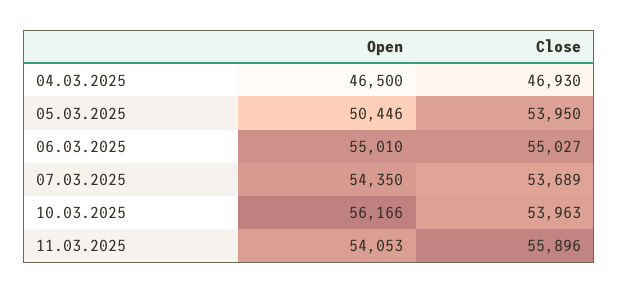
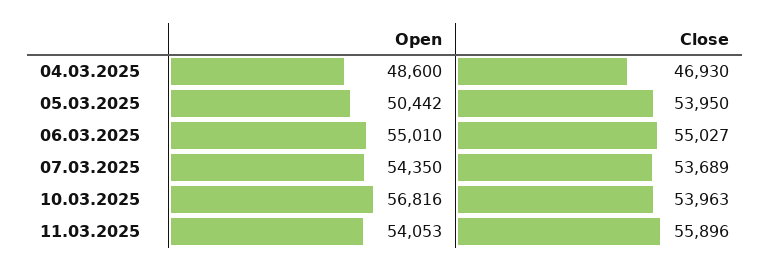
Open, 04.03.2025: 46500 -> 48600
Open, 05.03.2025: 50446 -> 50442
Open, 10.03.2025: 56166 -> 56816

